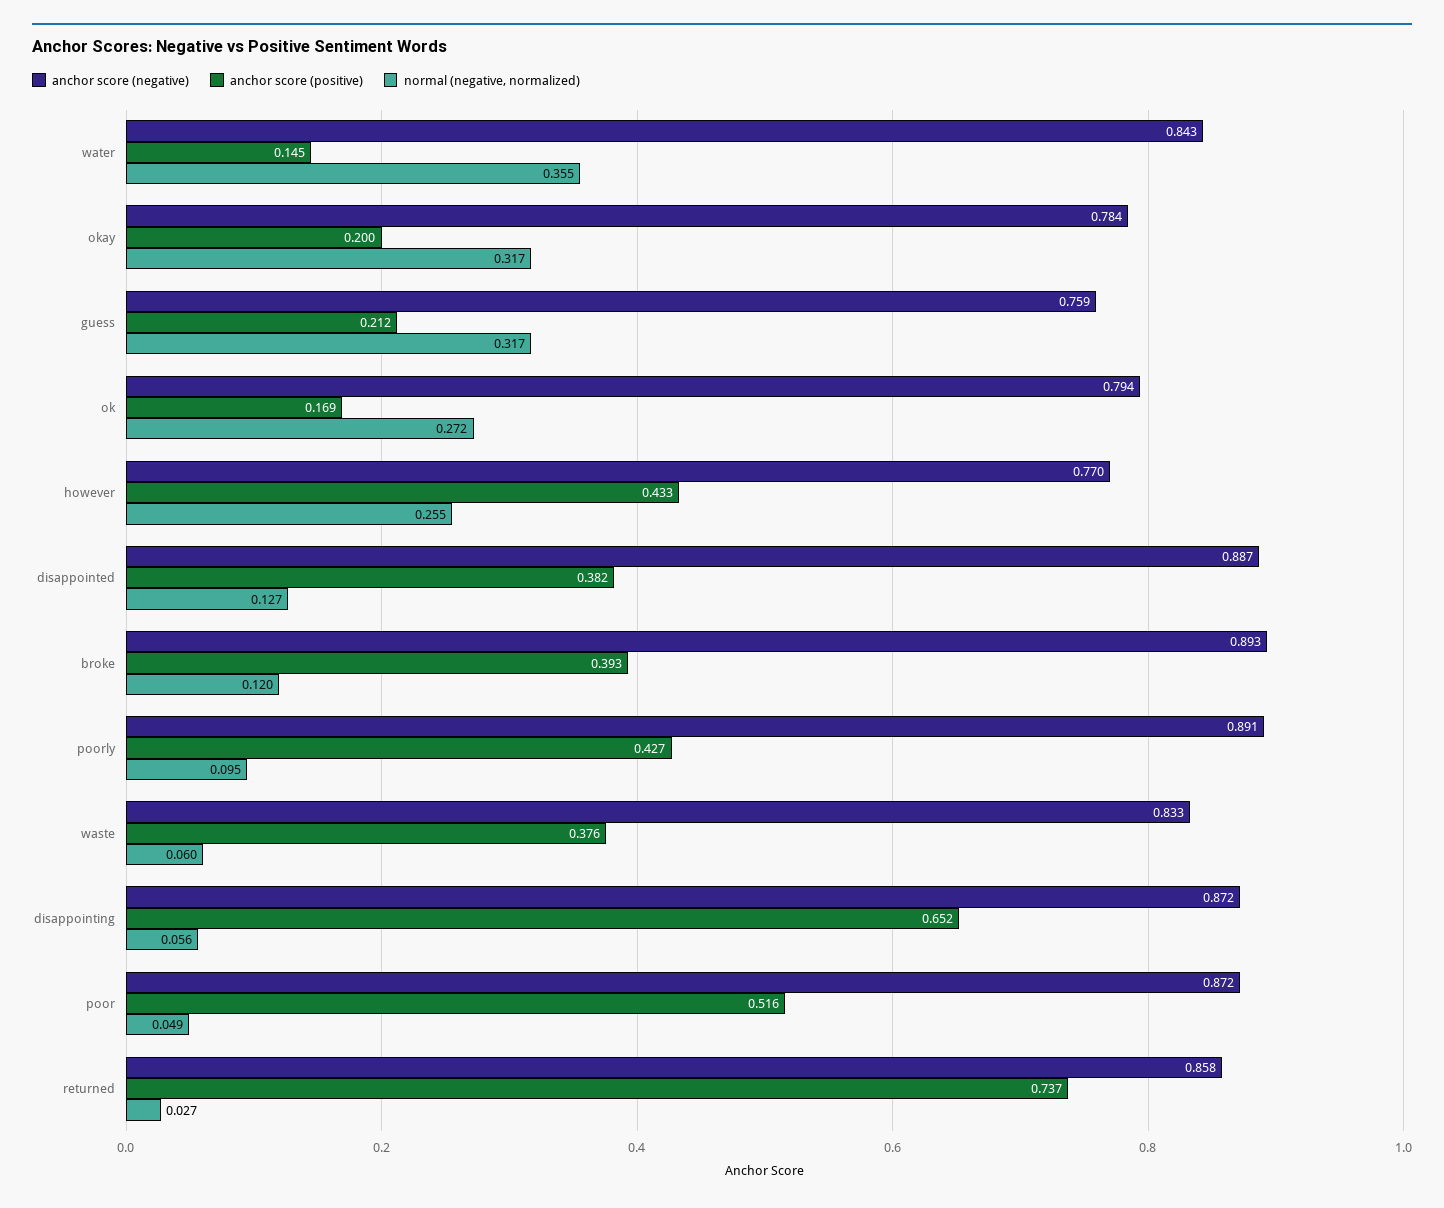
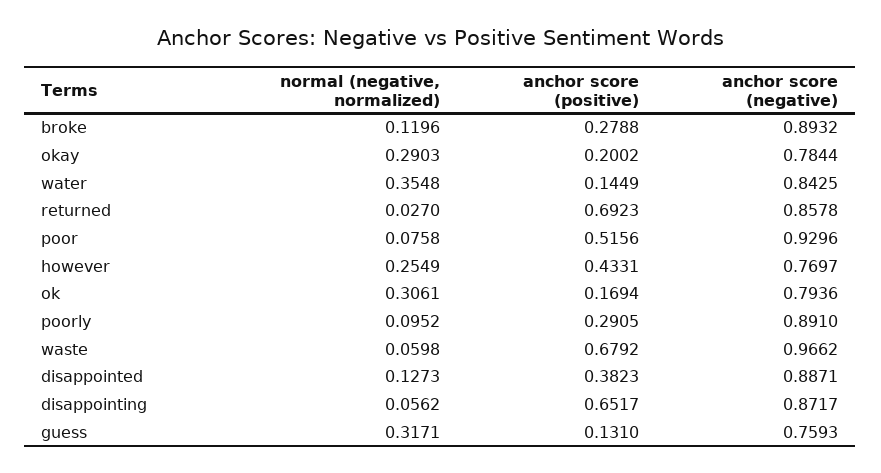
normal (negative, normalized), okay: 0.317 -> 0.2903
anchor score (positive), guess: 0.212 -> 0.131
normal (negative, normalized), ok: 0.272 -> 0.3061
anchor score (positive), broke: 0.393 -> 0.2788
anchor score (positive), poorly: 0.427 -> 0.2905
anchor score (negative), waste: 0.833 -> 0.9662
anchor score (positive), waste: 0.376 -> 0.6792
anchor score (negative), poor: 0.872 -> 0.9296
normal (negative, normalized), poor: 0.049 -> 0.0758
anchor score (positive), returned: 0.737 -> 0.6923

